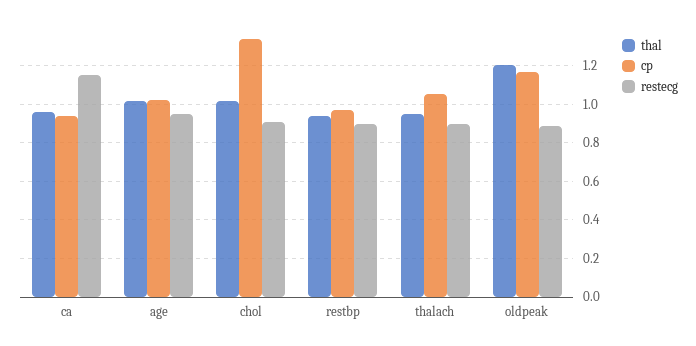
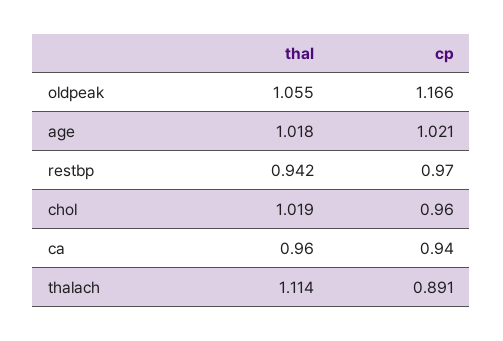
restecg, ca: 1.15 -> none
restecg, age: 0.95 -> none
cp, chol: 1.35 -> 0.96
restecg, chol: 0.9 -> none
restecg, restbp: 0.9 -> none
thal, thalach: 0.95 -> 1.114
cp, thalach: 1.05 -> 0.891
restecg, thalach: 0.9 -> none
thal, oldpeak: 1.2 -> 1.055
restecg, oldpeak: 0.9 -> none

